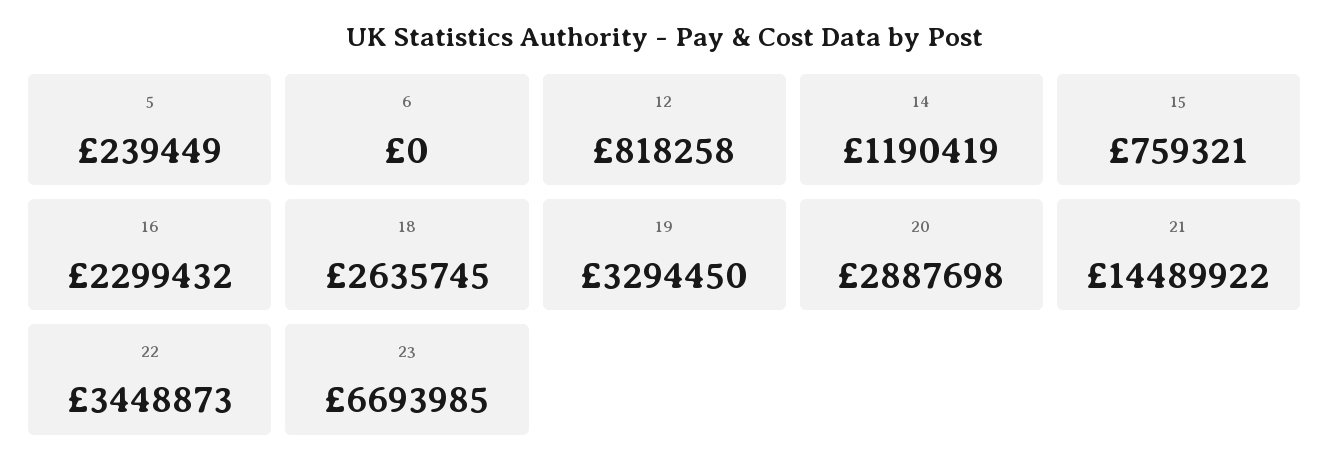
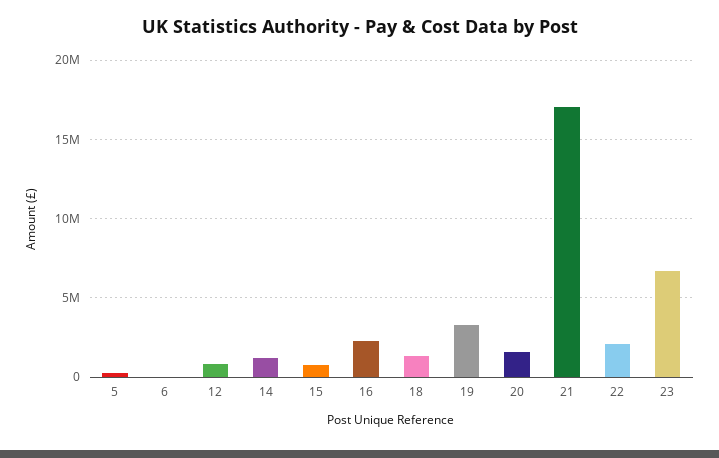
18: 2635745 -> 1500000
20: 2887698 -> 1500000
21: 14489922 -> 17000000
22: 3448873 -> 2000000

